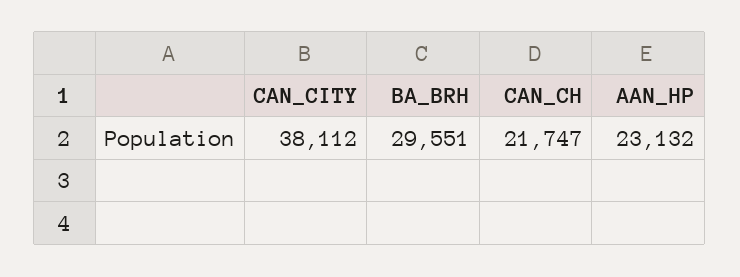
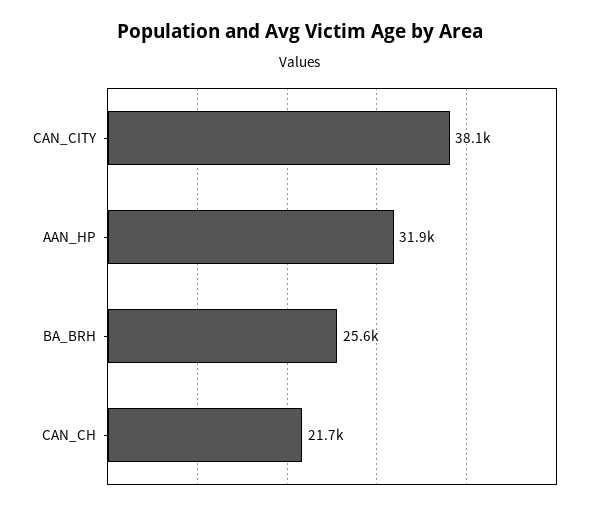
BA_BRH: 29551 -> 25600
AAN_HP: 23132 -> 31900

